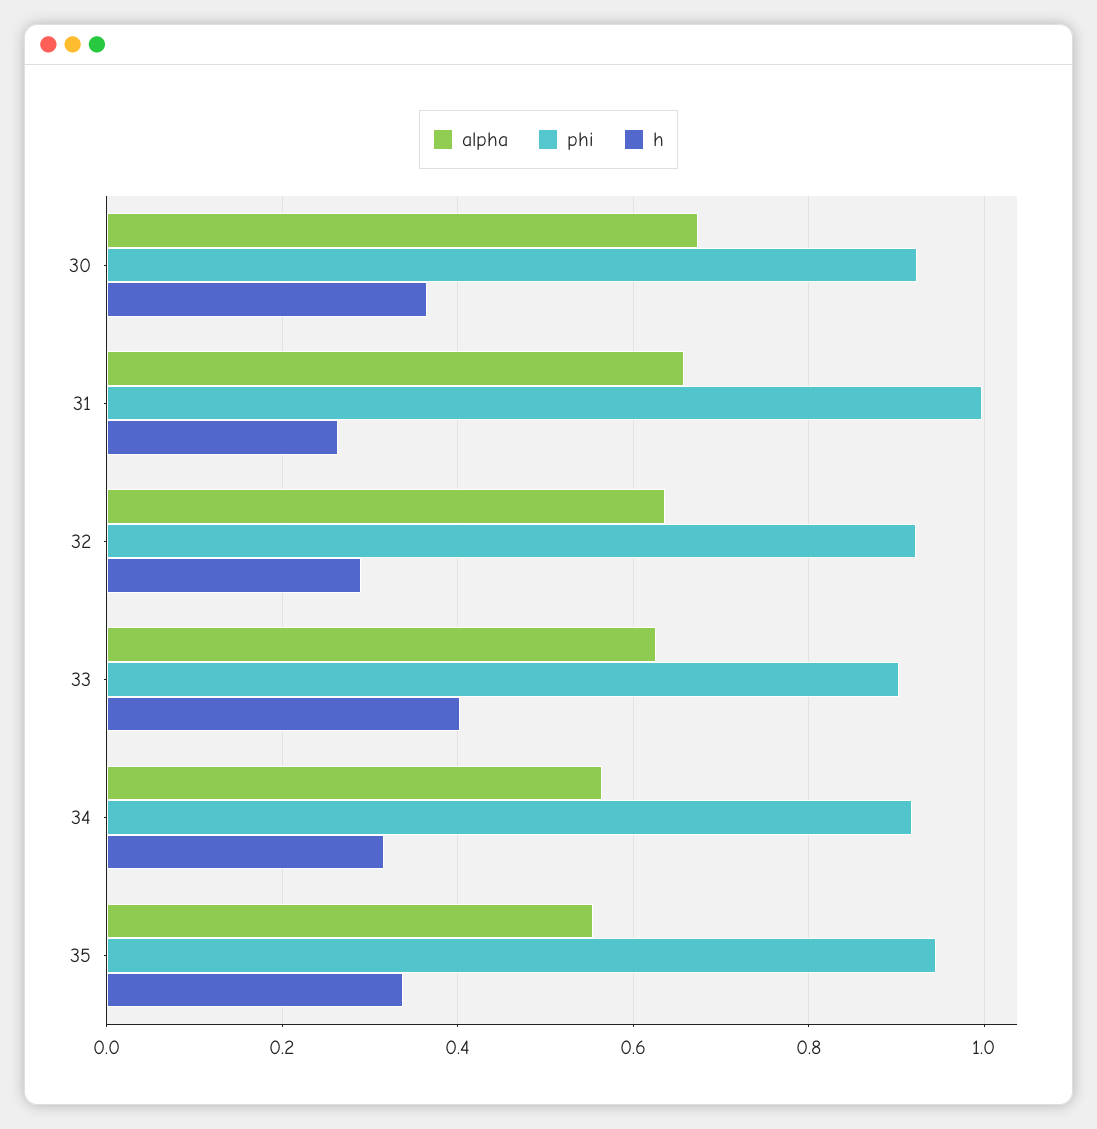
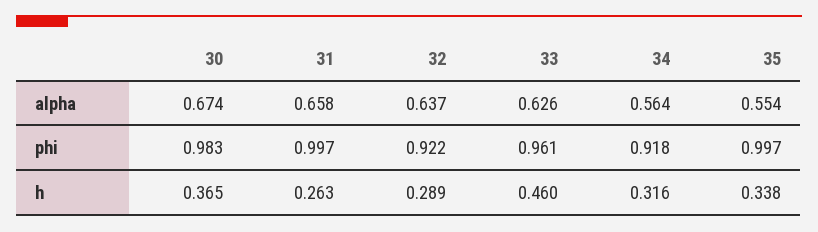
phi, 30: 0.92 -> 0.983
phi, 33: 0.9 -> 0.961
h, 33: 0.4 -> 0.46
phi, 35: 0.94 -> 0.997

